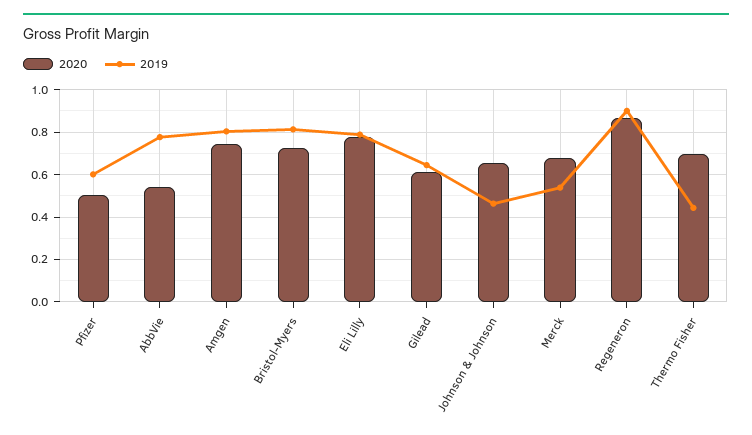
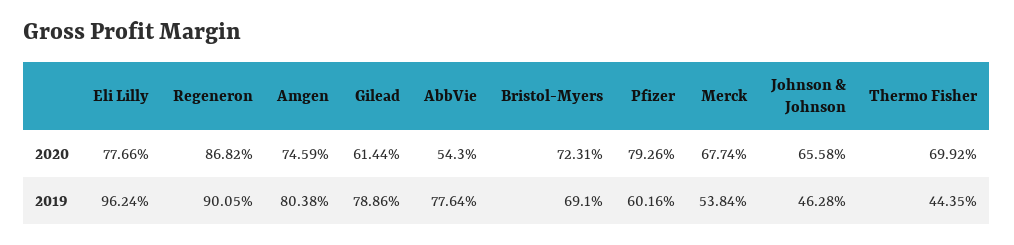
2020, Pfizer: 0.5 -> 0.7926
2019, Bristol-Myers: 0.8 -> 0.691
2019, Eli Lilly: 0.8 -> 0.9624
2019, Gilead: 0.65 -> 0.7886

